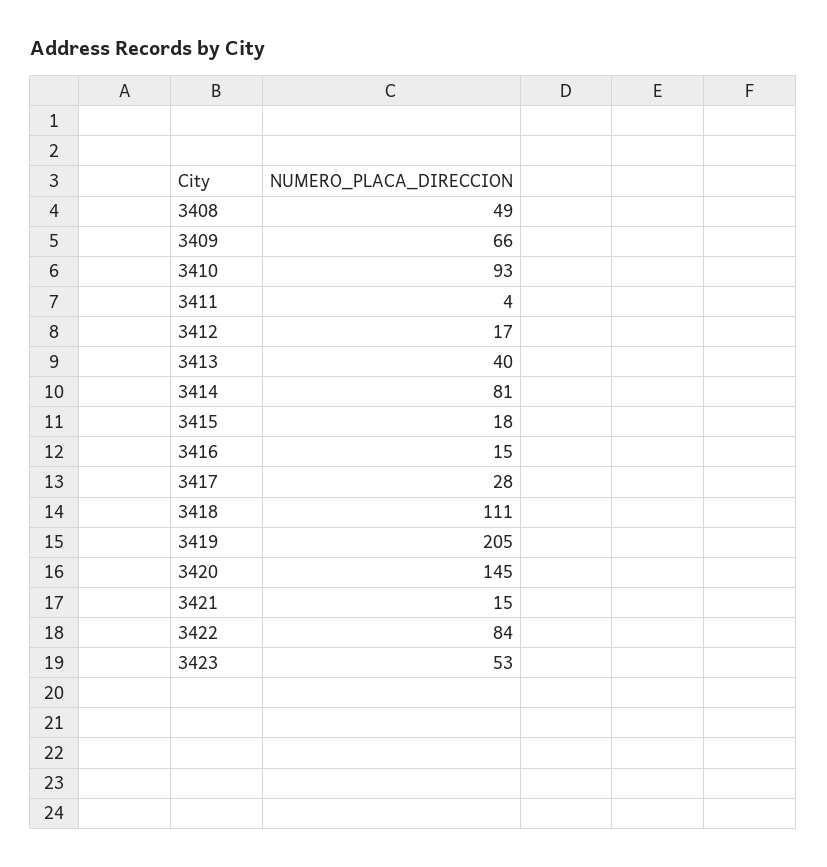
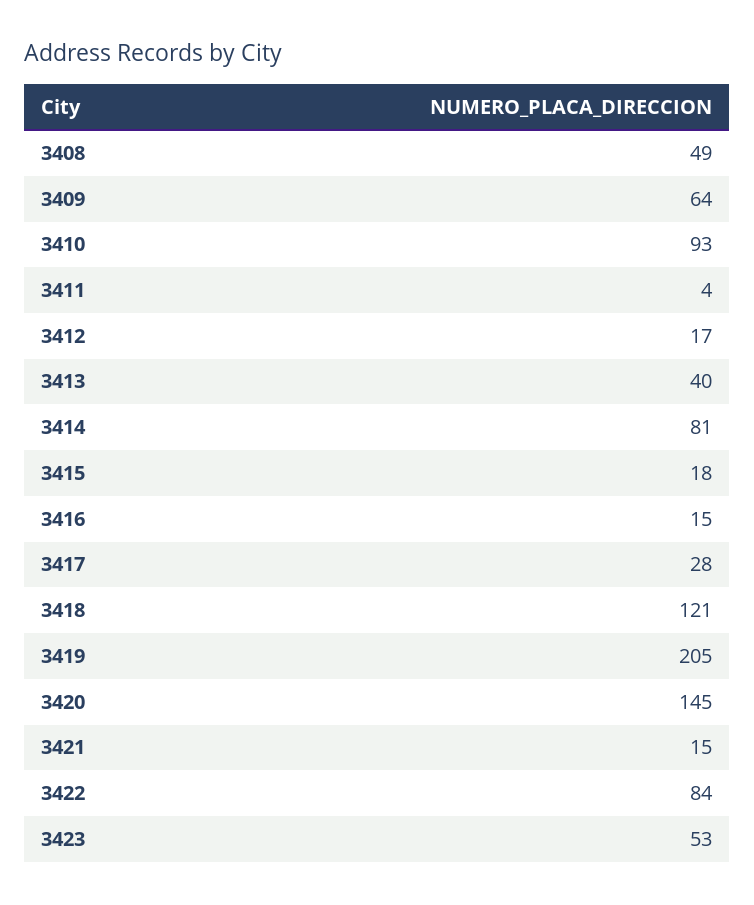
3409: 66 -> 64
3418: 111 -> 121

